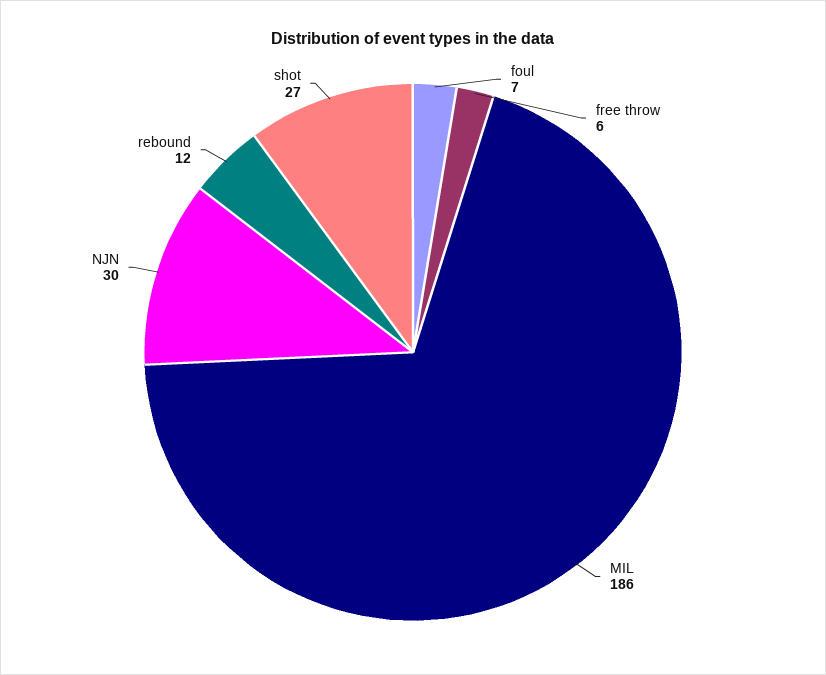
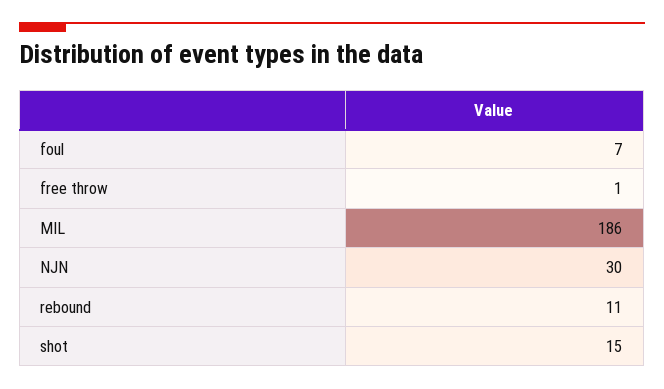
free throw: 6 -> 1
rebound: 12 -> 11
shot: 27 -> 15

